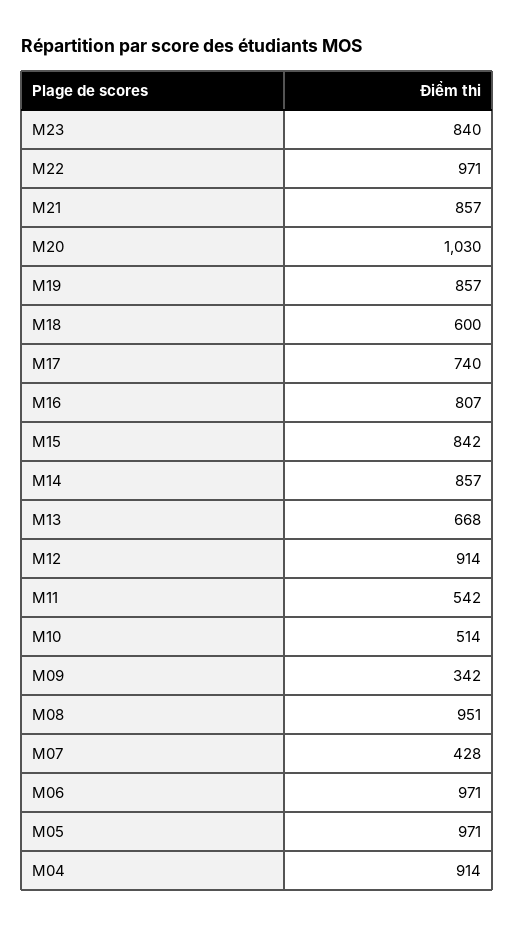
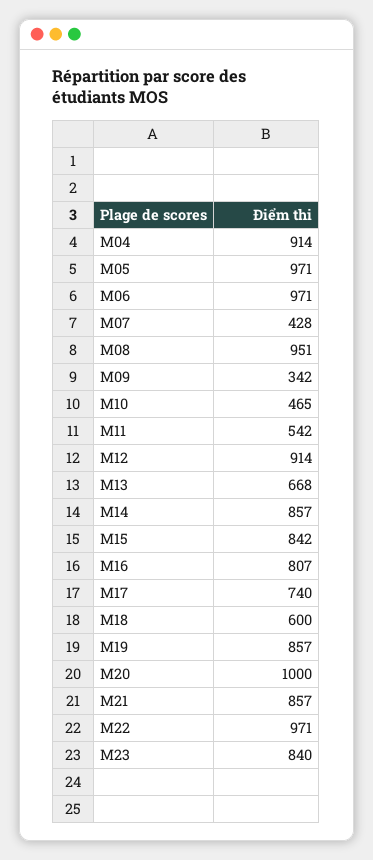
M20: 1030 -> 1000
M10: 514 -> 465

